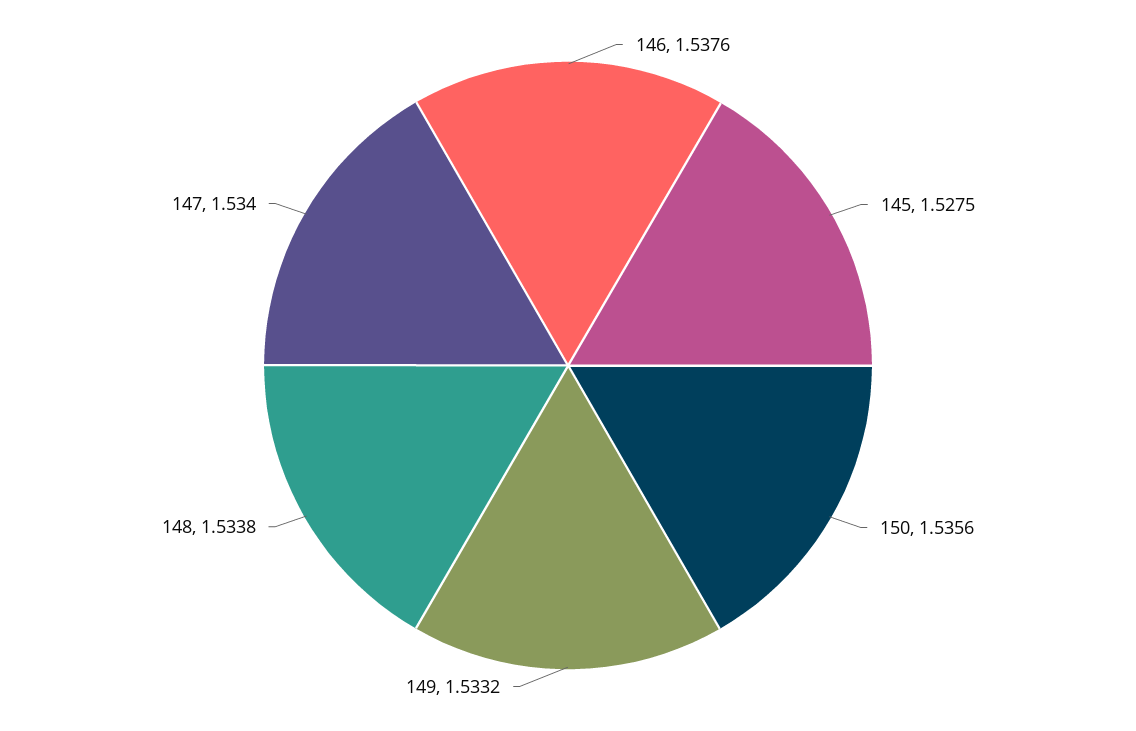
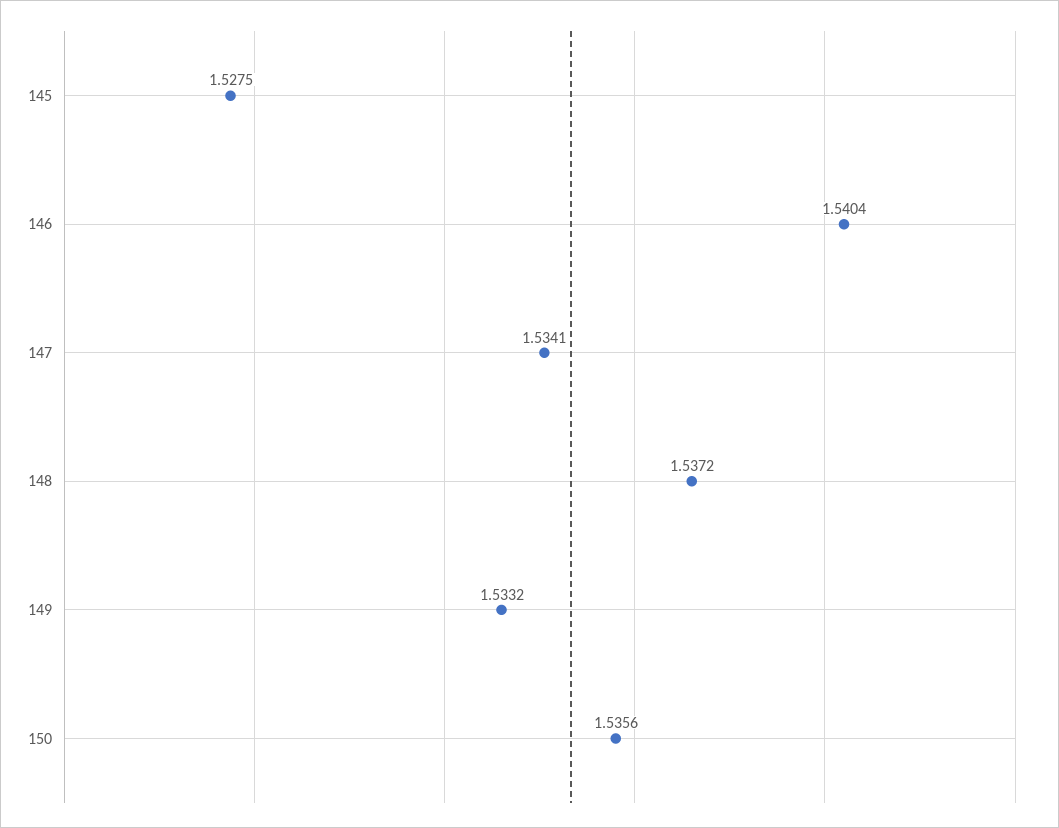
146: 1.5376 -> 1.5404
148: 1.5338 -> 1.5372
147: 1.534 -> 1.5341

